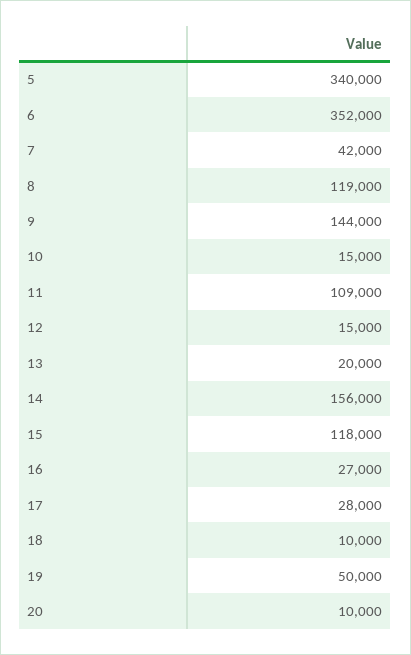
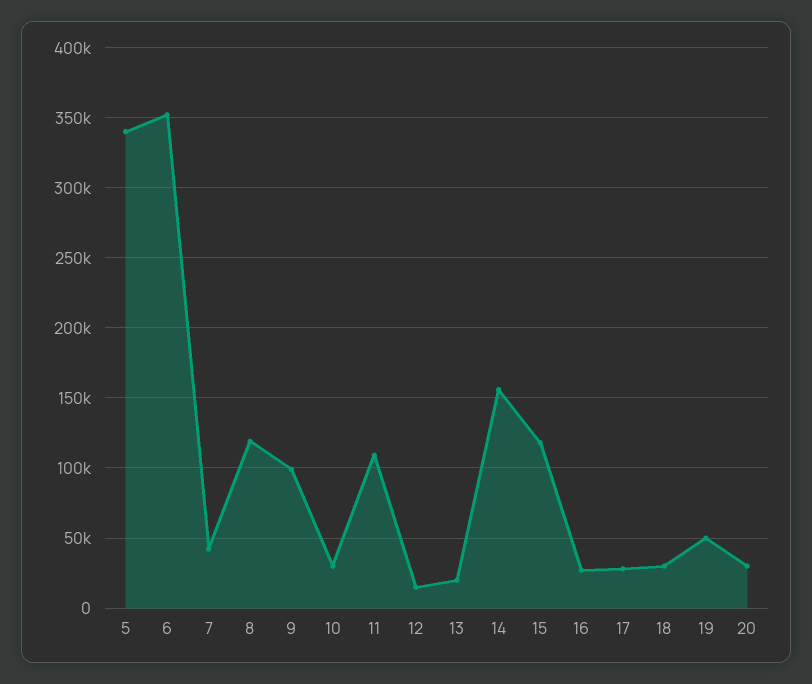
9: 144000 -> 100000
10: 15000 -> 30000
18: 10000 -> 30000
20: 10000 -> 30000

